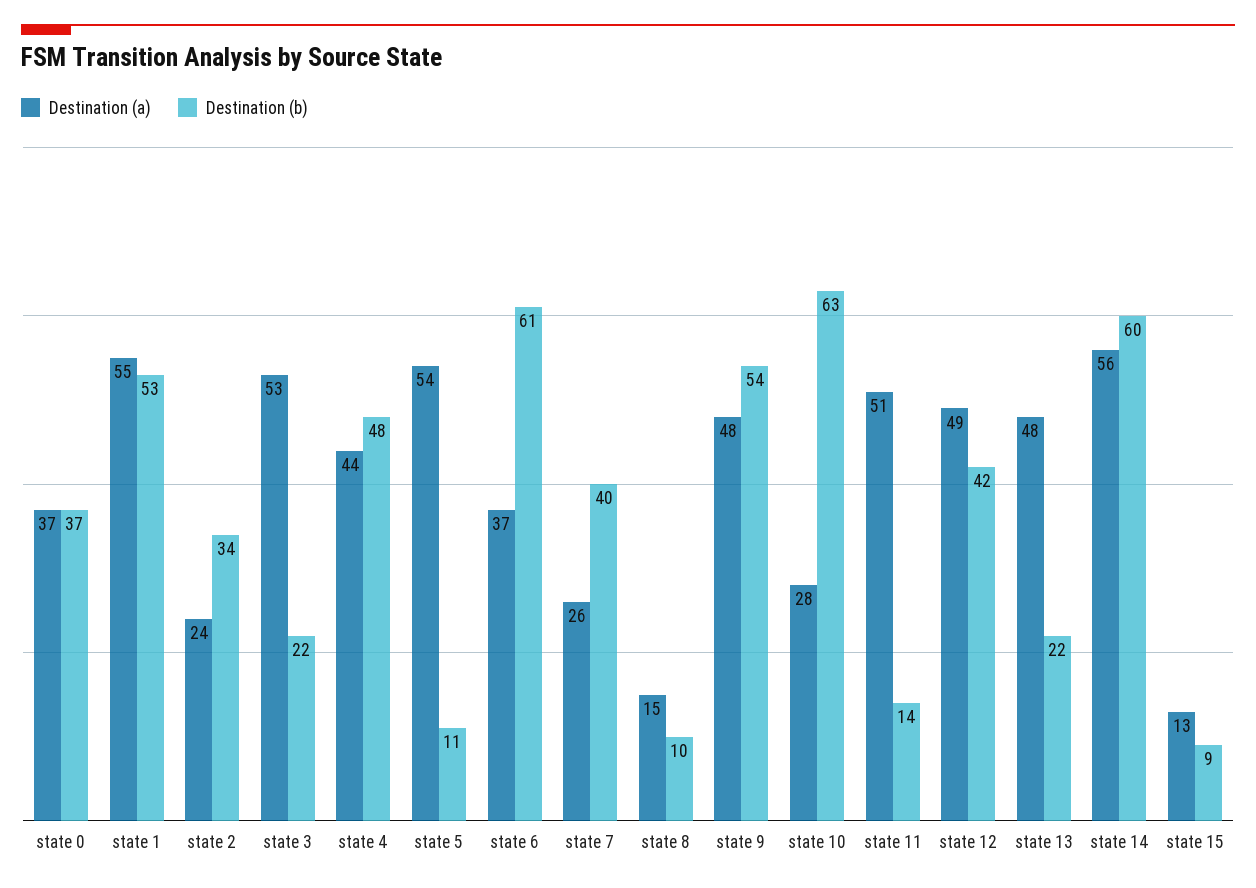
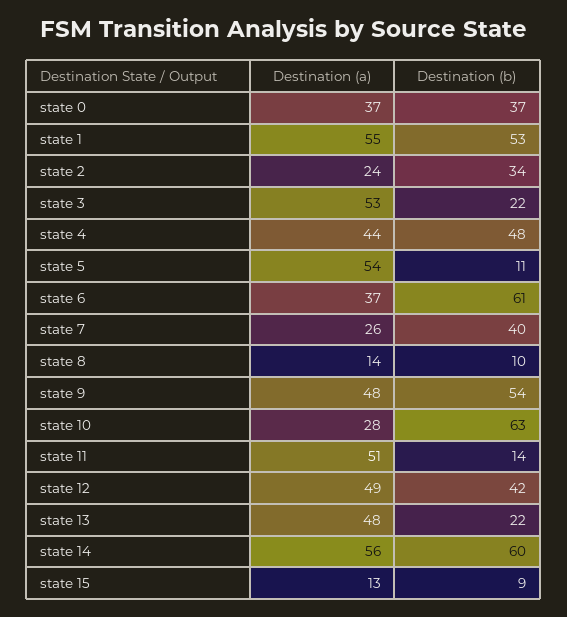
Destination (a), state 8: 15 -> 14

